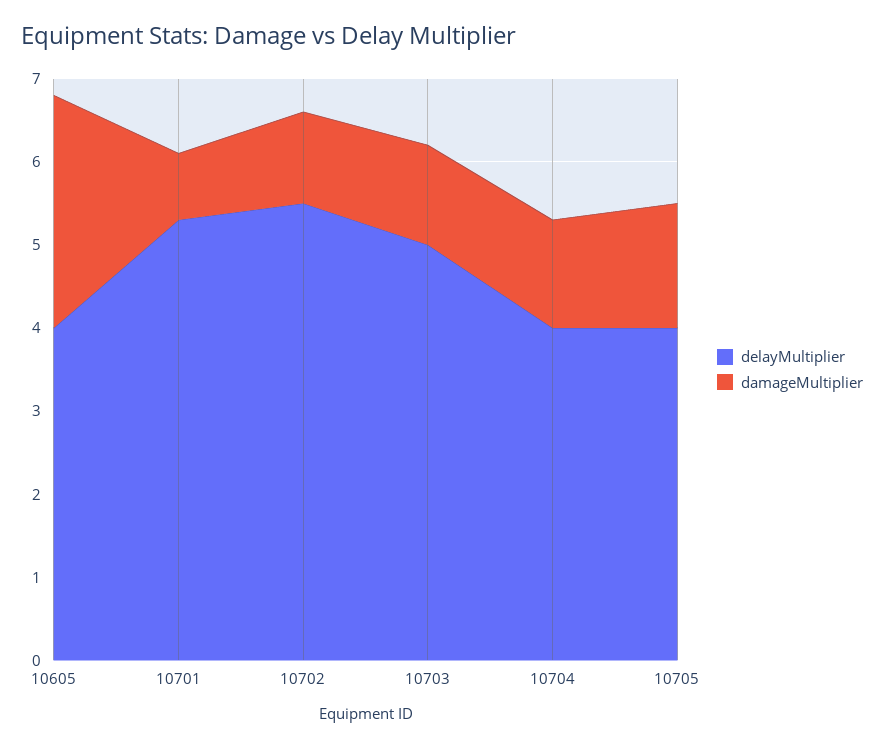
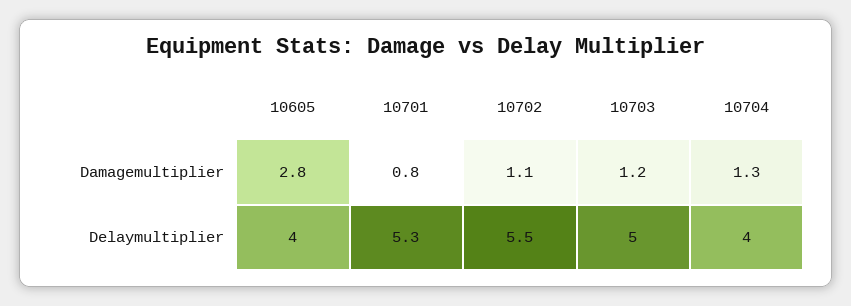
delayMultiplier, 10705: 4 -> none
damageMultiplier, 10705: 1.5 -> none

